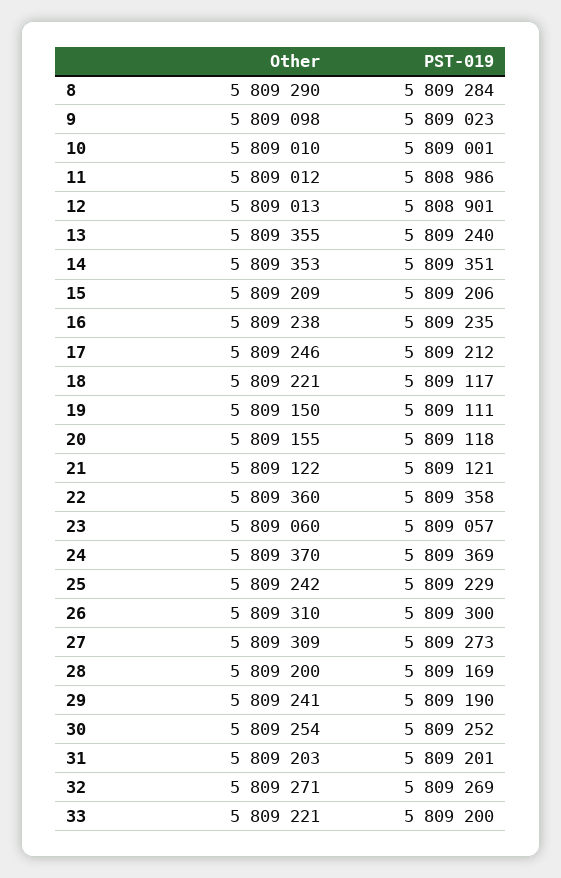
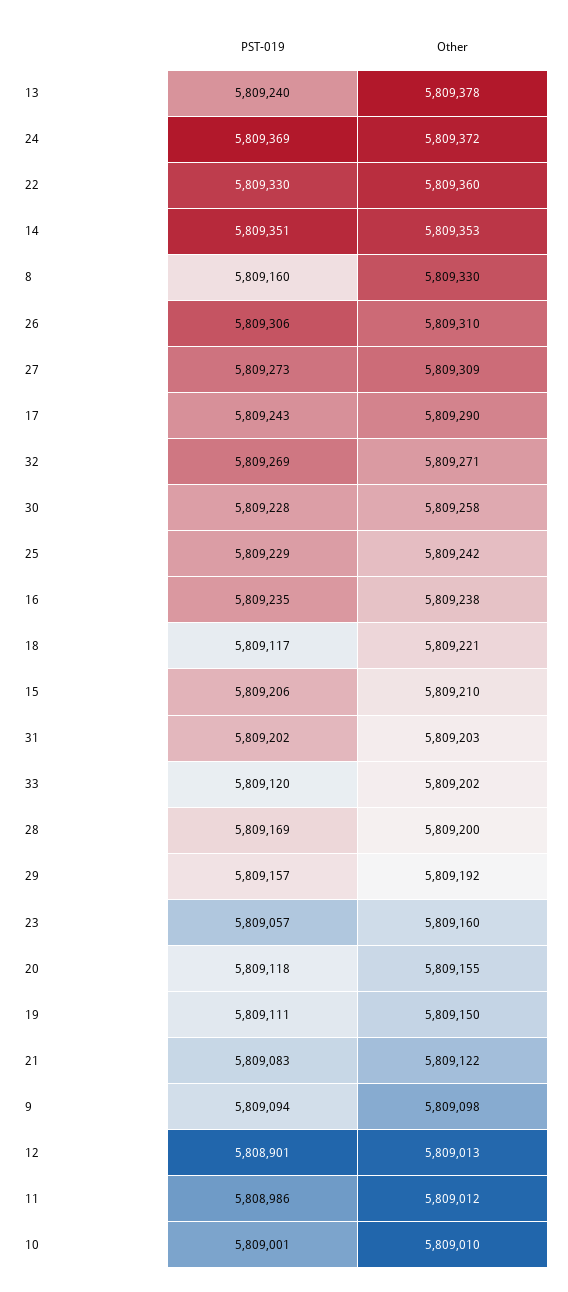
Other, 8: 5809290 -> 5809330
PST-019, 8: 5809284 -> 5809160
PST-019, 9: 5809023 -> 5809094
Other, 13: 5809355 -> 5809378
Other, 15: 5809209 -> 5809210
Other, 17: 5809246 -> 5809290
PST-019, 17: 5809212 -> 5809243
PST-019, 21: 5809121 -> 5809083
PST-019, 22: 5809358 -> 5809330
Other, 23: 5809060 -> 5809160
Other, 24: 5809370 -> 5809372
PST-019, 26: 5809300 -> 5809306
Other, 29: 5809241 -> 5809192
PST-019, 29: 5809190 -> 5809157
Other, 30: 5809254 -> 5809258
PST-019, 30: 5809252 -> 5809228
PST-019, 31: 5809201 -> 5809202
Other, 33: 5809221 -> 5809202
PST-019, 33: 5809200 -> 5809120

